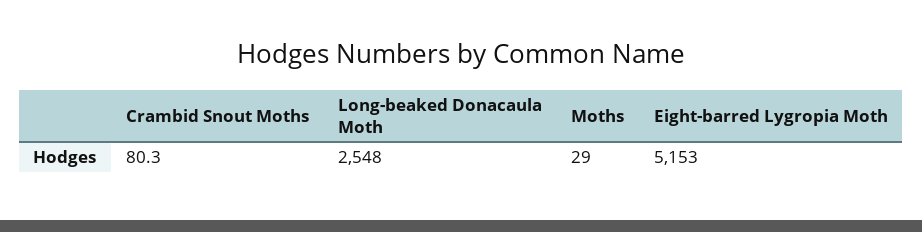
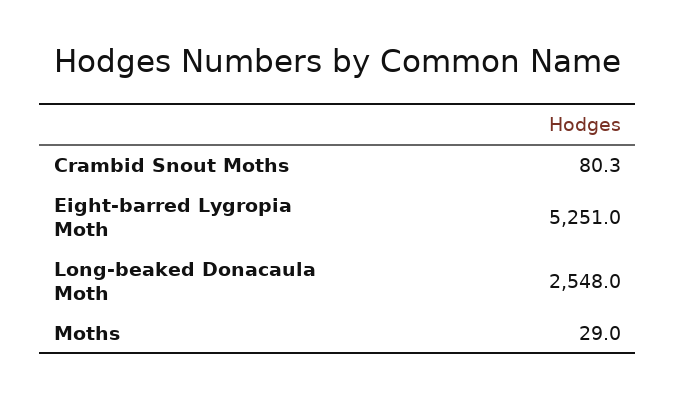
Eight-barred Lygropia Moth: 5153 -> 5251

